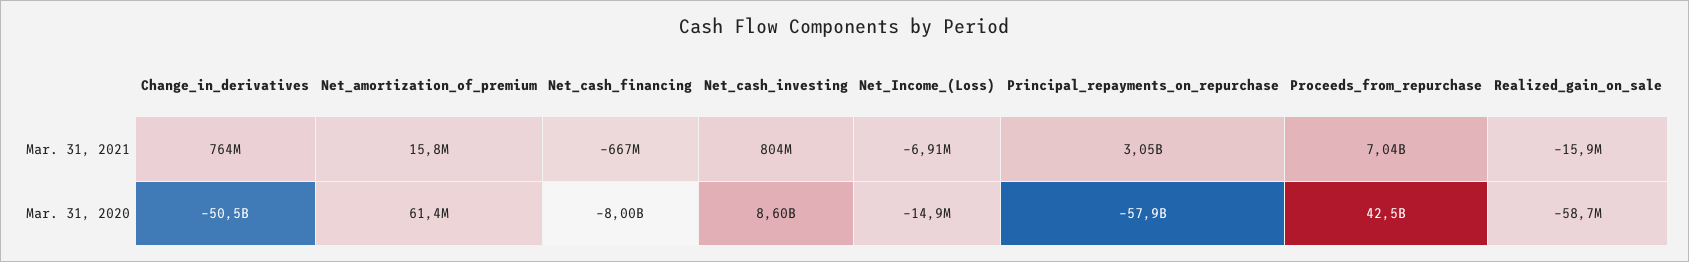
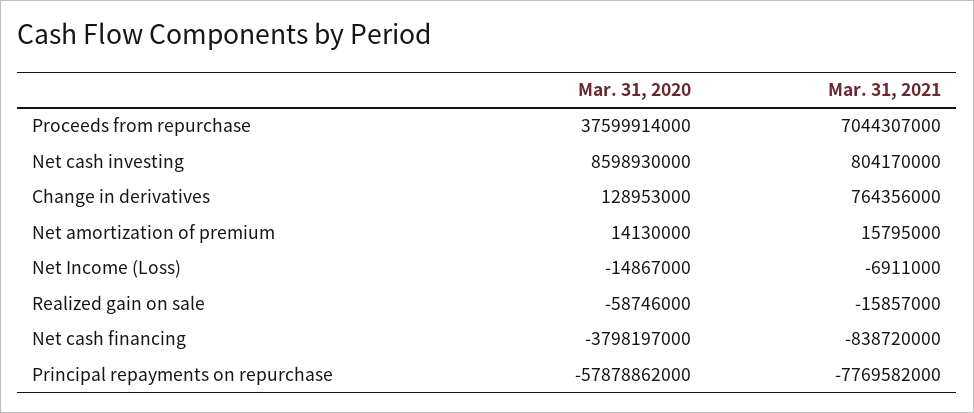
Net_cash_financing, Mar. 31, 2021: -667000000 -> -838720000
Principal_repayments_on_repurchase, Mar. 31, 2021: 3050000000 -> -7769582000
Change_in_derivatives, Mar. 31, 2020: -50500000000 -> 128953000
Net_amortization_of_premium, Mar. 31, 2020: 61400000 -> 14130000
Net_cash_financing, Mar. 31, 2020: -8000000000 -> -3798197000
Proceeds_from_repurchase, Mar. 31, 2020: 42500000000 -> 37599914000

